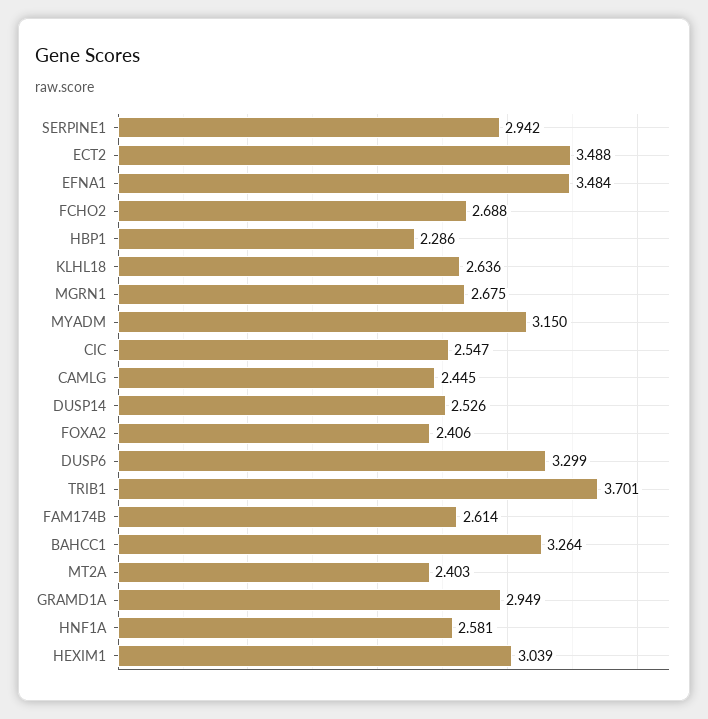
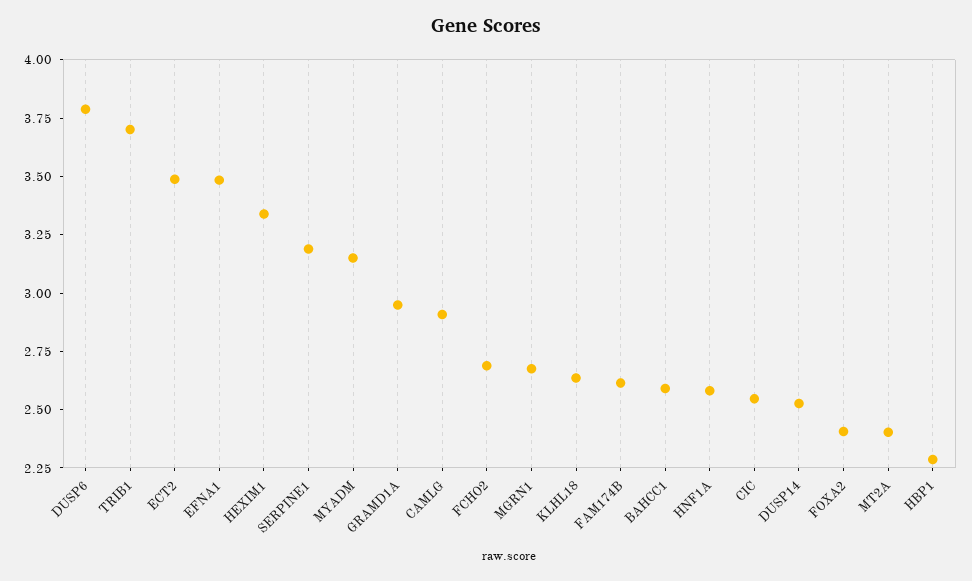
SERPINE1: 2.942 -> 3.2
CAMLG: 2.445 -> 2.9
DUSP6: 3.299 -> 3.8
BAHCC1: 3.264 -> 2.6
HEXIM1: 3.039 -> 3.35

